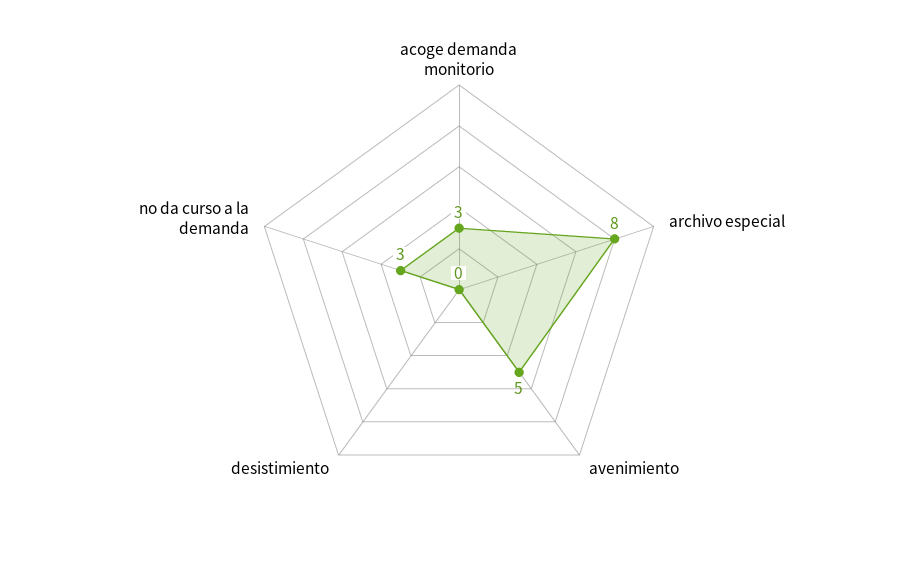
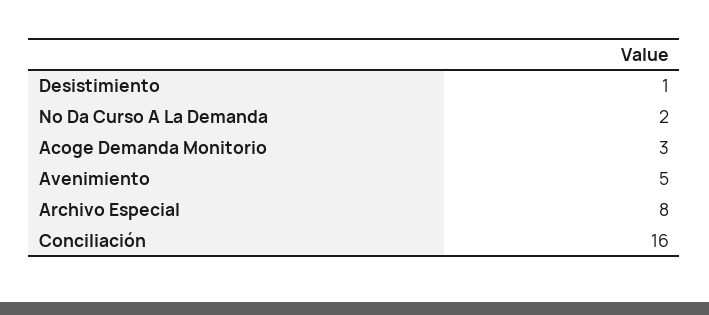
desistimiento: 0 -> 1
no da curso a la demanda: 3 -> 2
Conciliación: none -> 16

